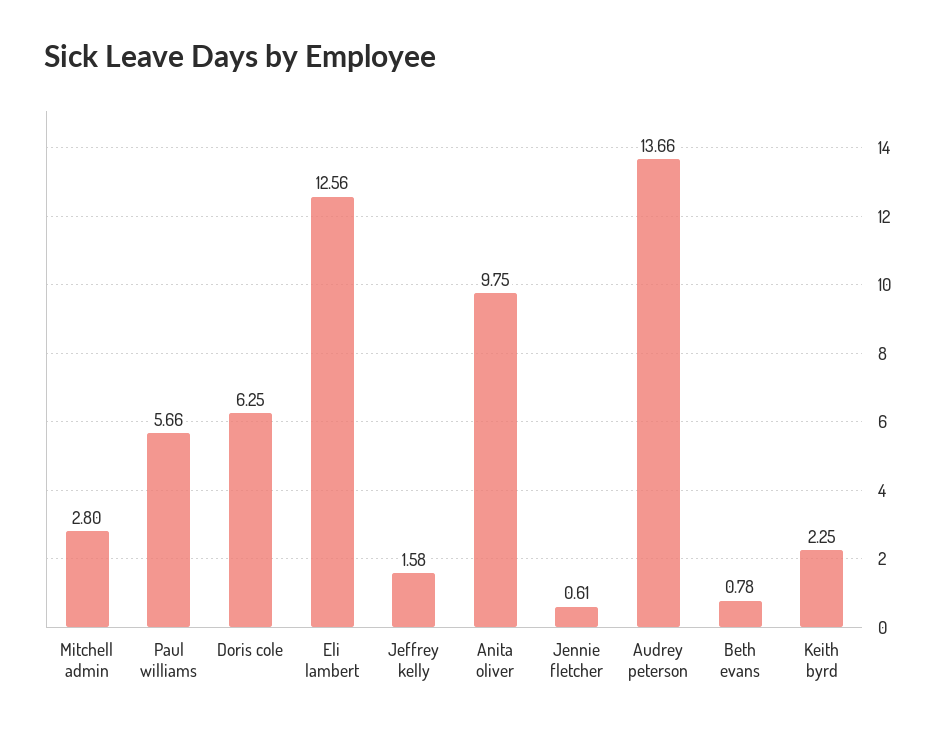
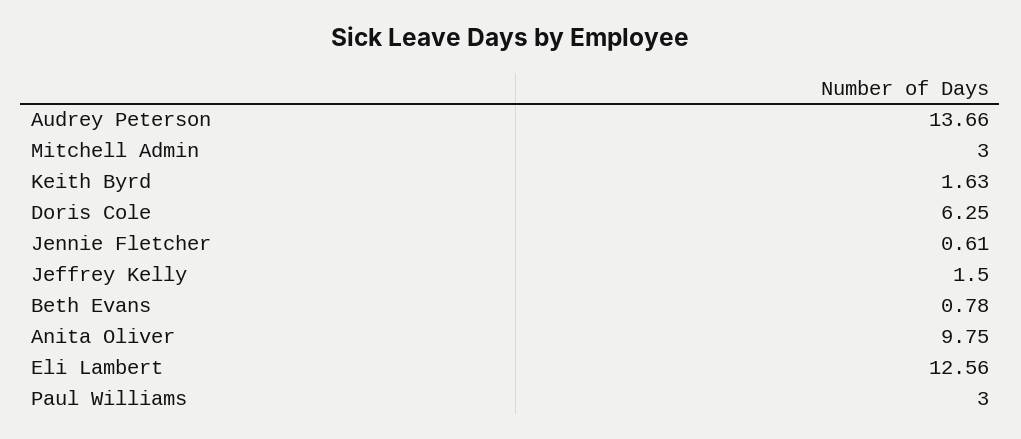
Mitchell admin: 2.8 -> 3
Paul williams: 5.66 -> 3
Jeffrey kelly: 1.58 -> 1.5
Keith byrd: 2.25 -> 1.63

